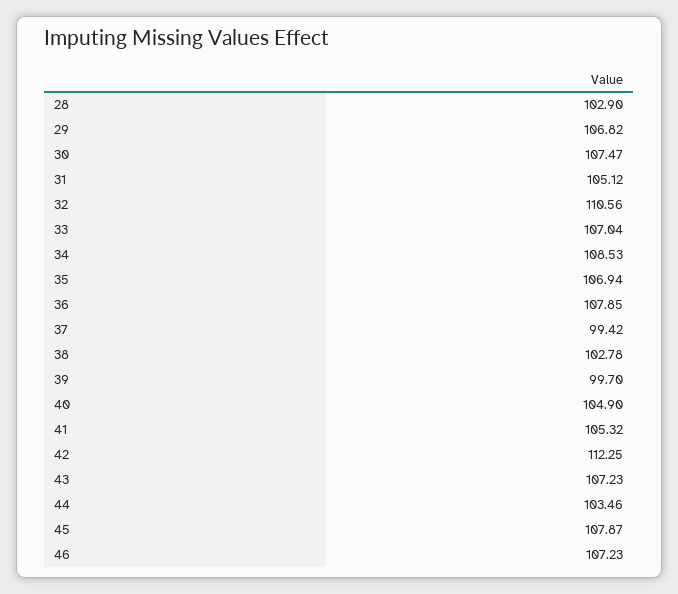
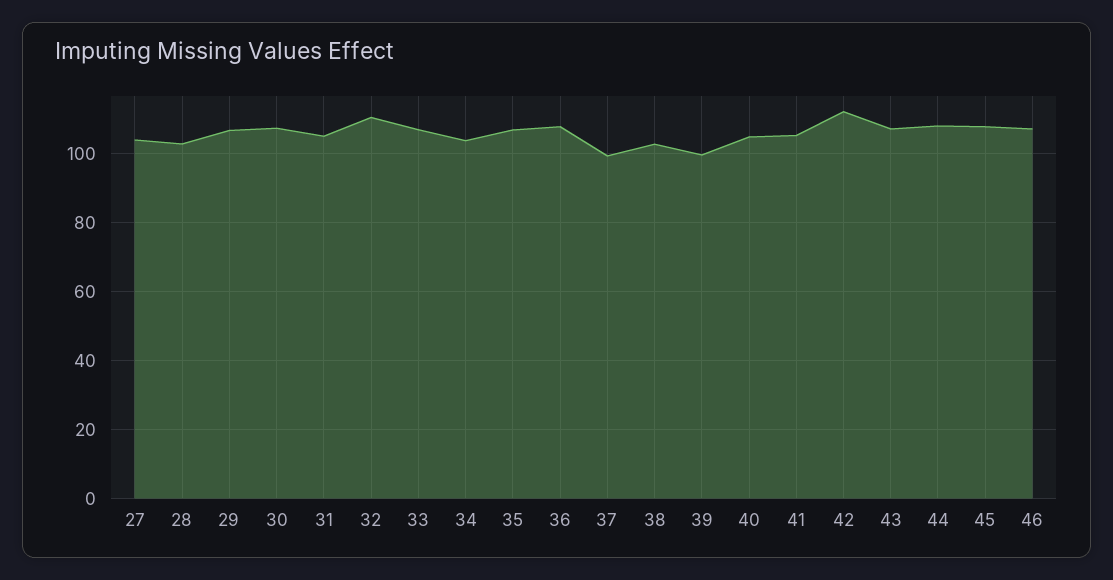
34: 108.53 -> 104
44: 103.46 -> 108
27: none -> 104

